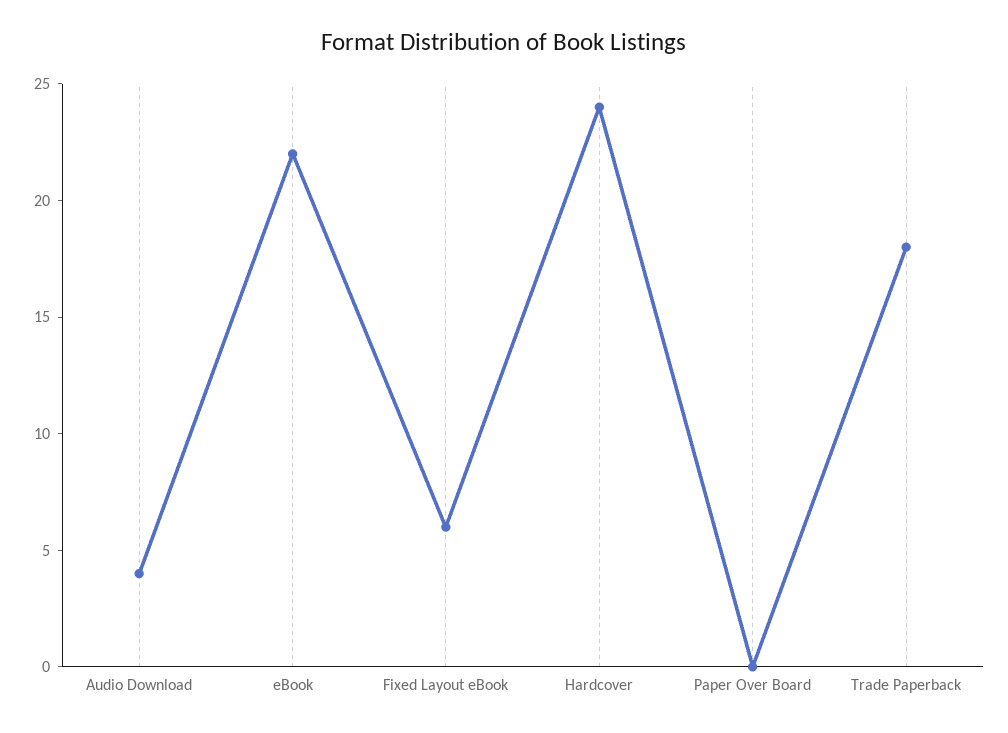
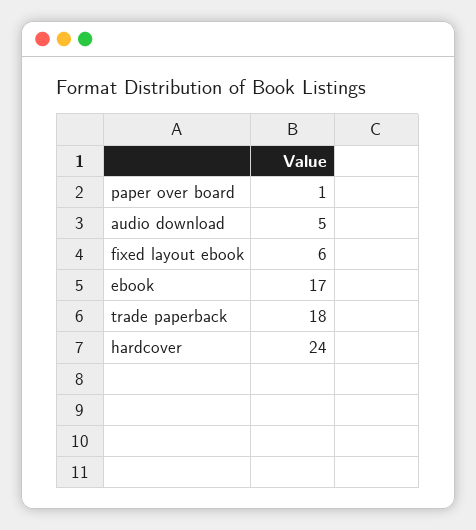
Audio Download: 4 -> 5
eBook: 22 -> 17
Paper Over Board: 0 -> 1

